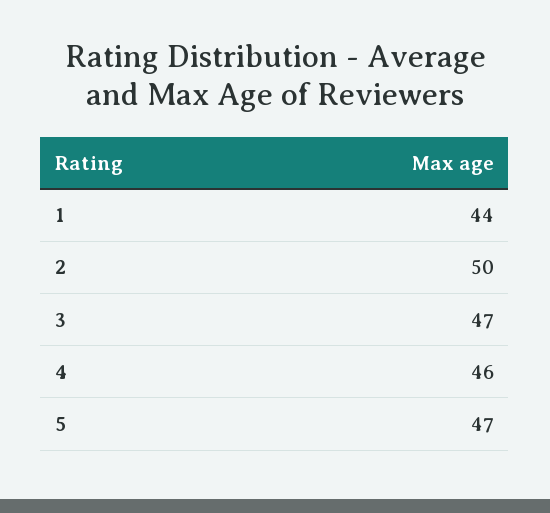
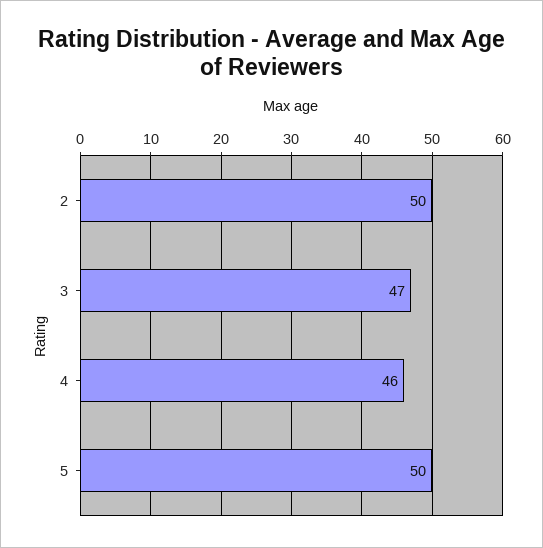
1: 44 -> none
5: 47 -> 50

